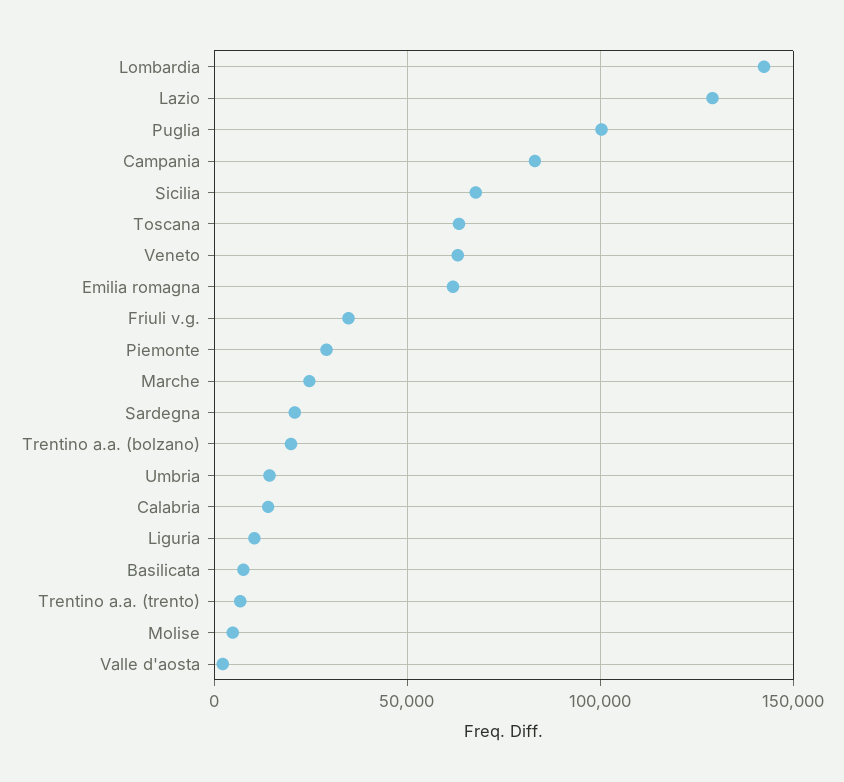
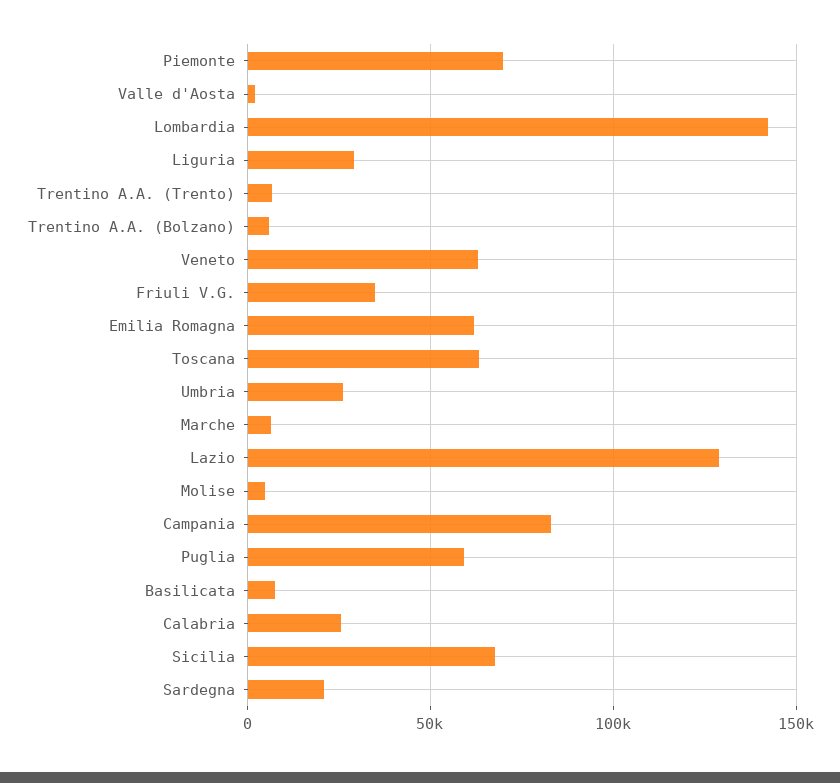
Puglia: 100000 -> 60000
Piemonte: 30000 -> 70000
Marche: 25000 -> 5000
Trentino a.a. (bolzano): 20000 -> 5000
Umbria: 15000 -> 25000
Calabria: 15000 -> 25000
Liguria: 10000 -> 30000

